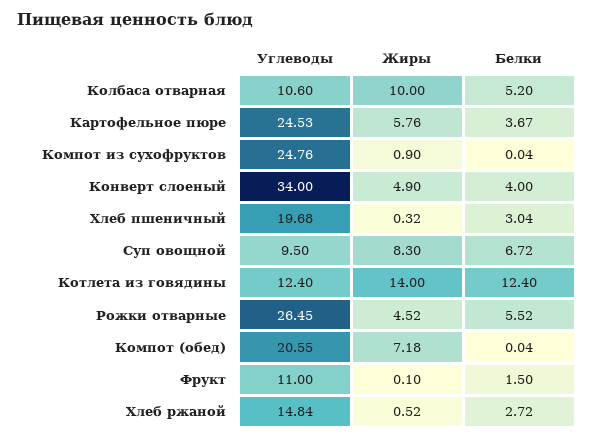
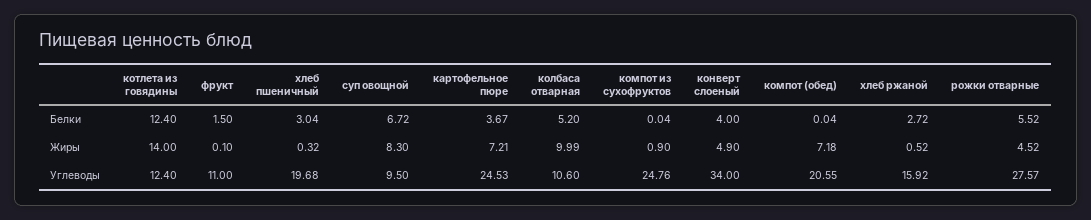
Жиры, Колбаса отварная: 10 -> 9.99
Жиры, Картофельное пюре: 5.76 -> 7.21
Углеводы, Рожки отварные: 26.45 -> 27.57
Углеводы, Хлеб ржаной: 14.84 -> 15.92

